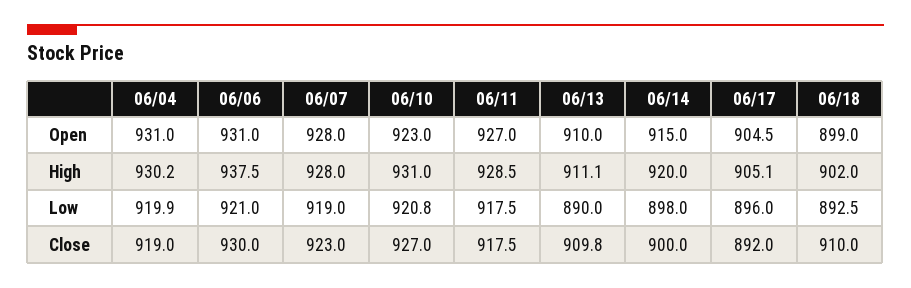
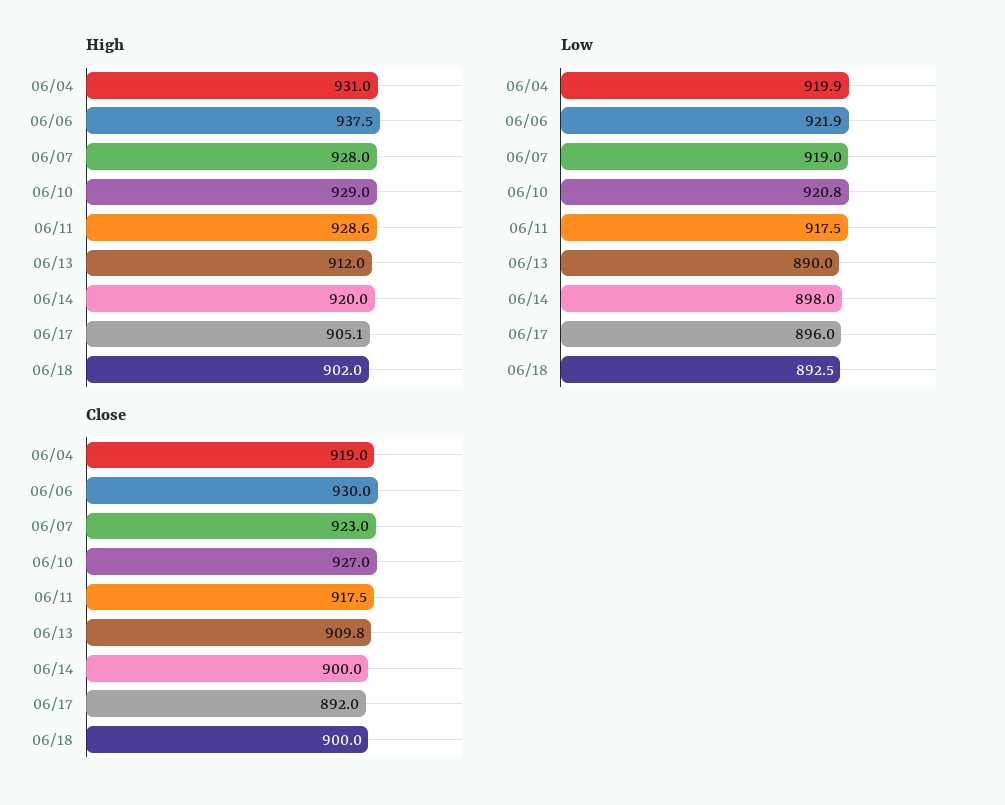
Open, 06/04: 931 -> none
Open, 06/06: 931 -> none
Open, 06/07: 928 -> none
Open, 06/10: 923 -> none
Open, 06/11: 927 -> none
Open, 06/13: 910 -> none
Open, 06/14: 915 -> none
Open, 06/17: 904.5 -> none
Open, 06/18: 899 -> none
High, 06/04: 930.2 -> 931
High, 06/10: 931 -> 929
High, 06/11: 928.5 -> 928.6
High, 06/13: 911.1 -> 912
Low, 06/06: 921 -> 921.9
Close, 06/18: 910 -> 900

